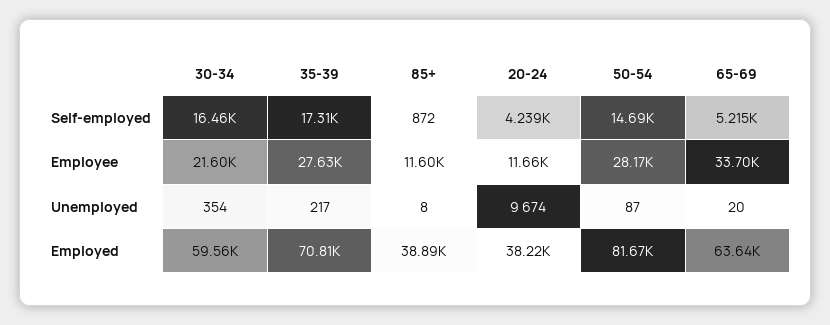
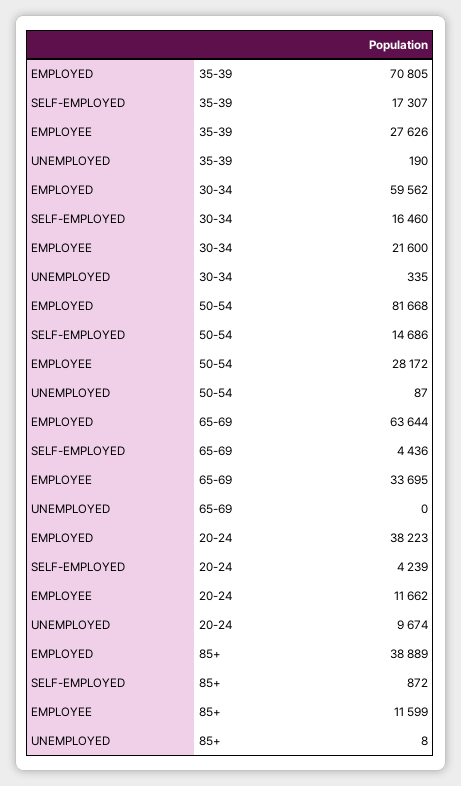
65-69, Self-employed: 5215 -> 4436
30-34, Unemployed: 354 -> 335
35-39, Unemployed: 217 -> 190
65-69, Unemployed: 20 -> 0

